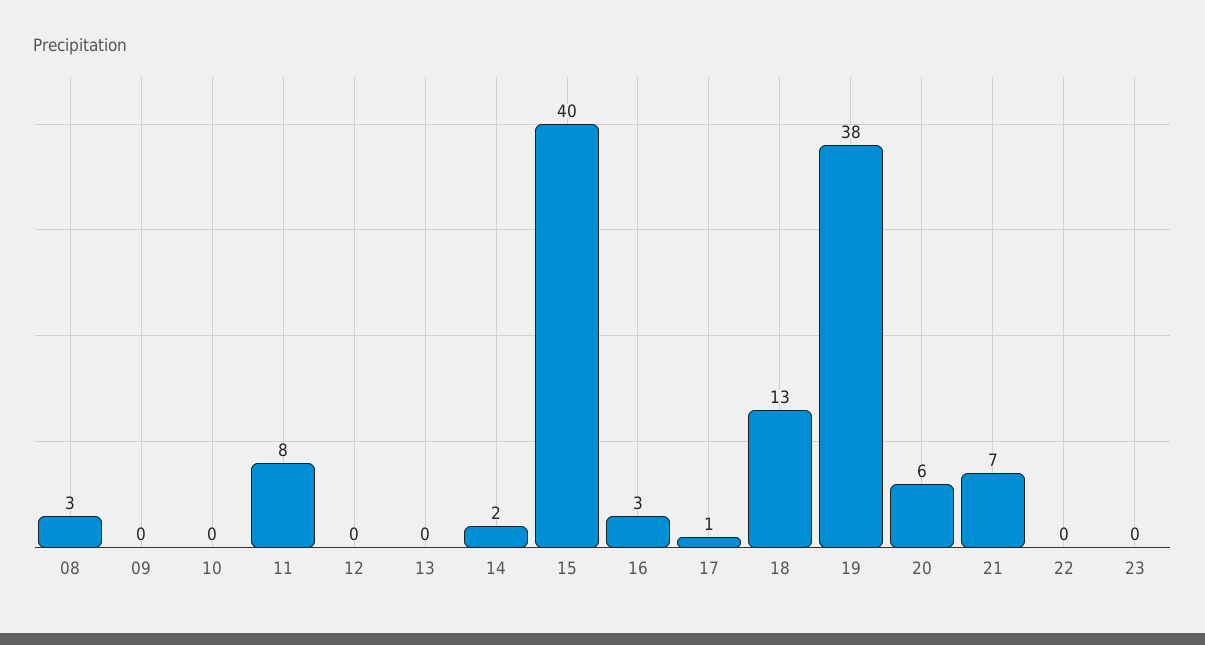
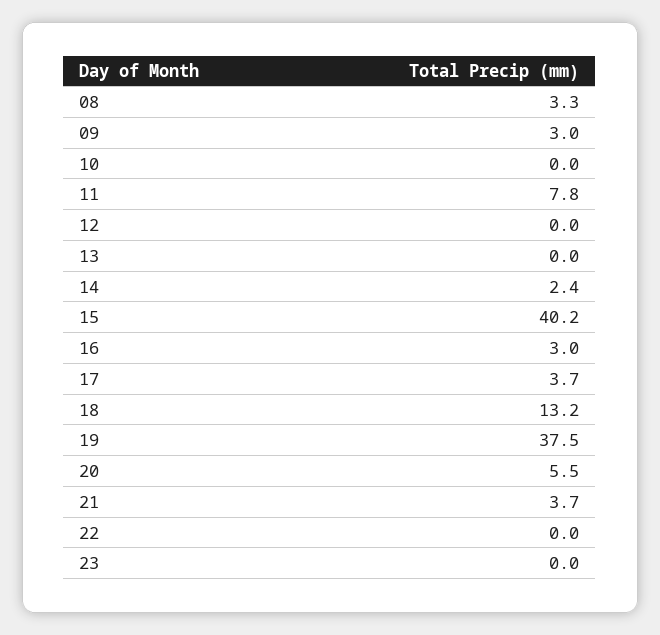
09: 0 -> 3
17: 1 -> 3.7
21: 7 -> 3.7

